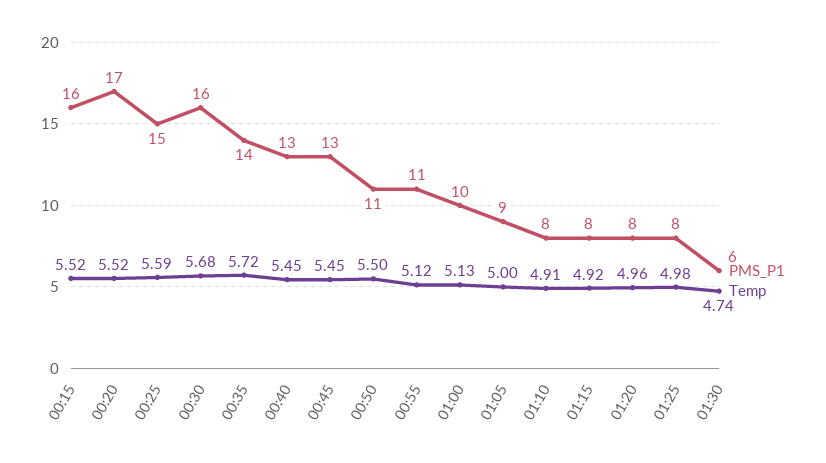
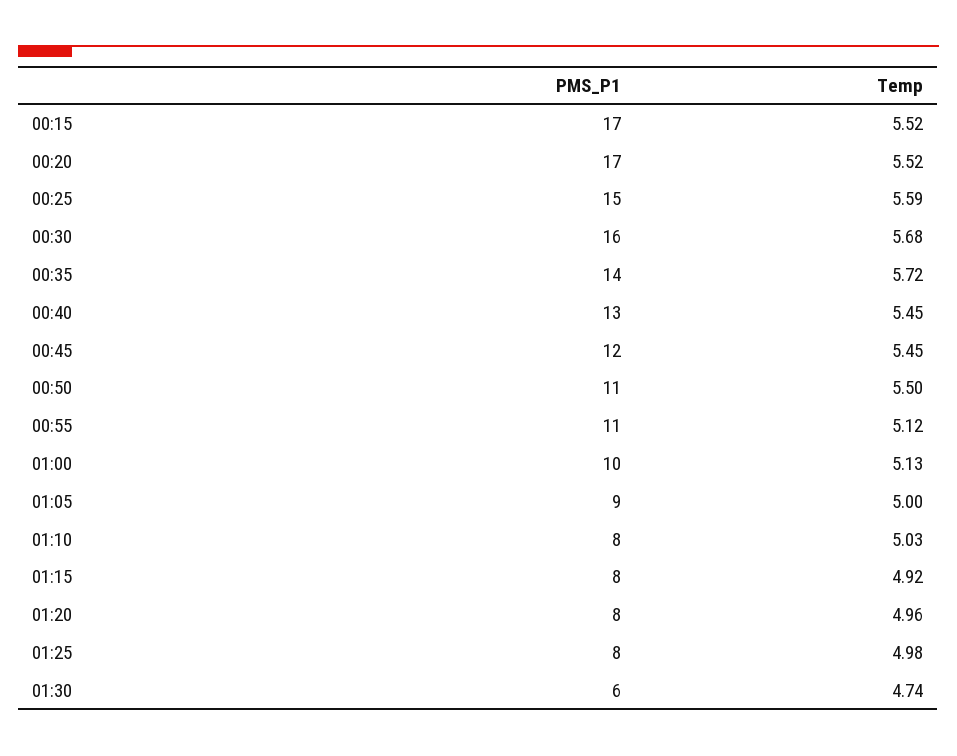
PMS_P1, 00:15: 16 -> 17
PMS_P1, 00:45: 13 -> 12
Temp, 01:10: 4.91 -> 5.03

